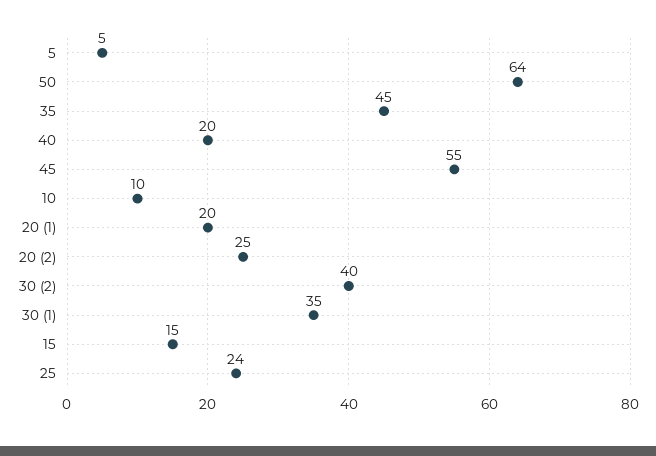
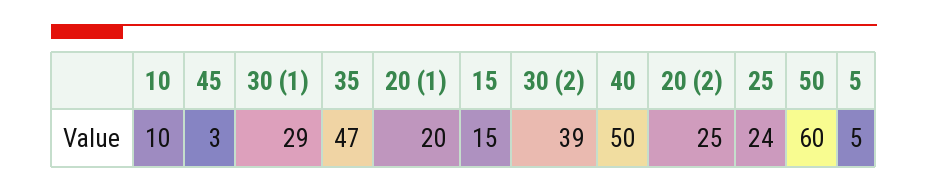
50: 64 -> 60
35: 45 -> 47
40: 20 -> 50
45: 55 -> 3
30 (2): 40 -> 39
30 (1): 35 -> 29

